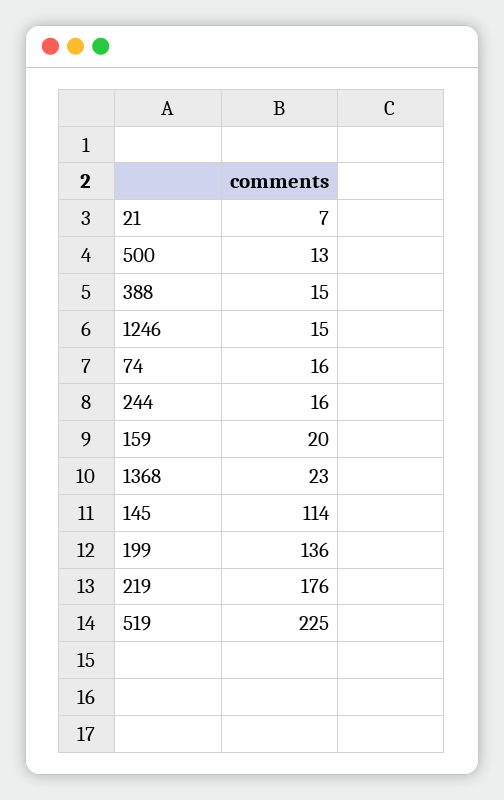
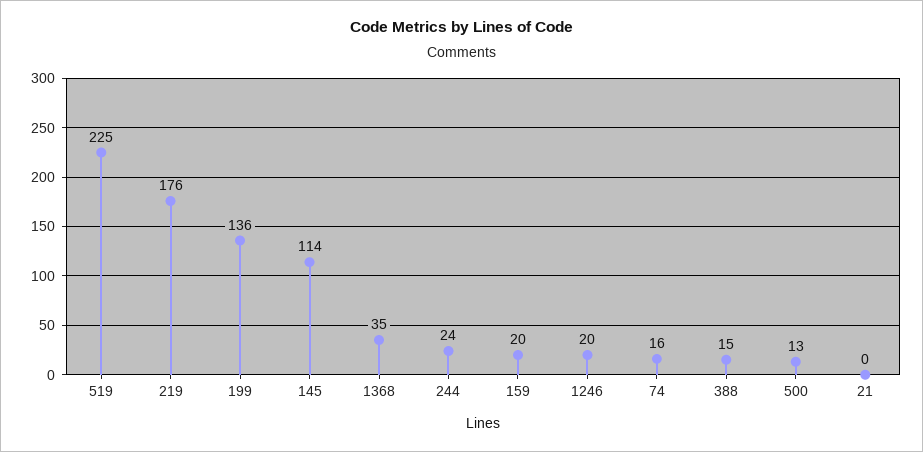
21: 7 -> 0
1246: 15 -> 20
244: 16 -> 24
1368: 23 -> 35

